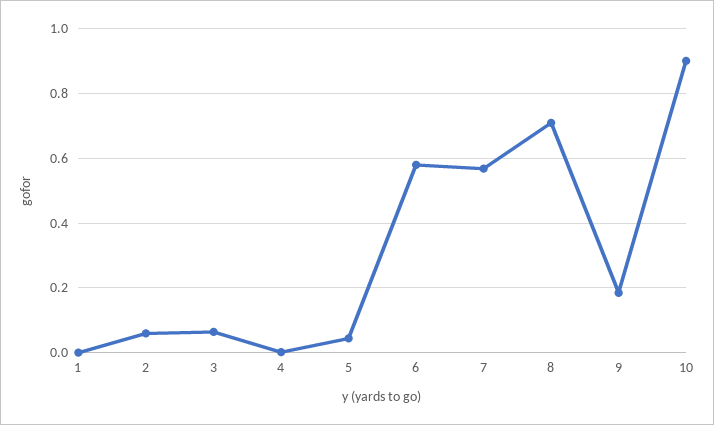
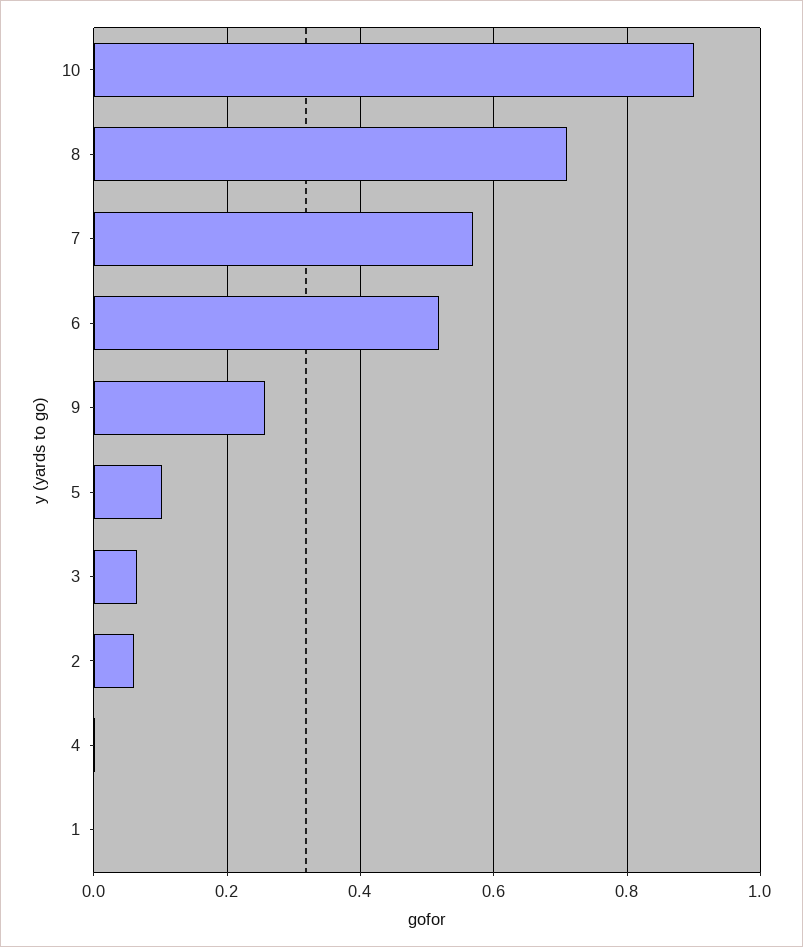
5: 0.04 -> 0.1
6: 0.58 -> 0.52
9: 0.18 -> 0.26

